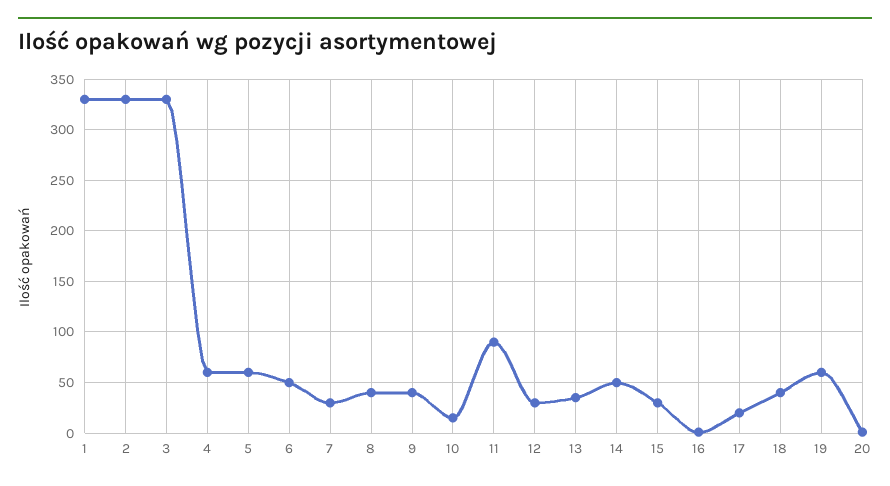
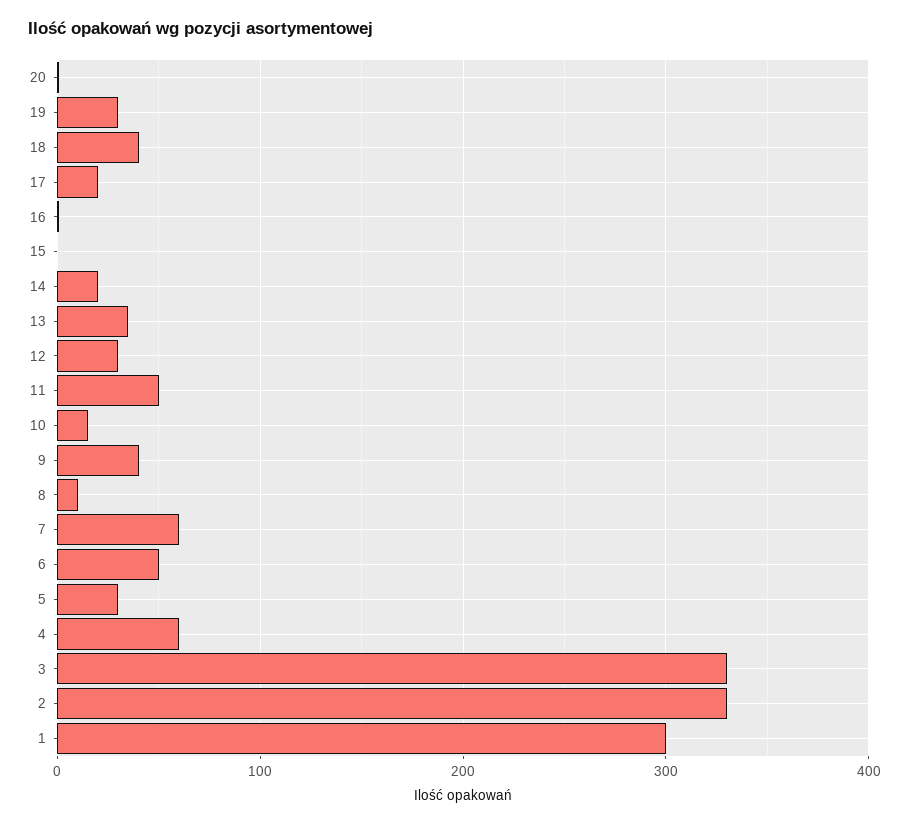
1: 330 -> 300
5: 60 -> 30
7: 30 -> 60
8: 40 -> 10
11: 90 -> 50
14: 50 -> 20
15: 30 -> 0
19: 60 -> 30

